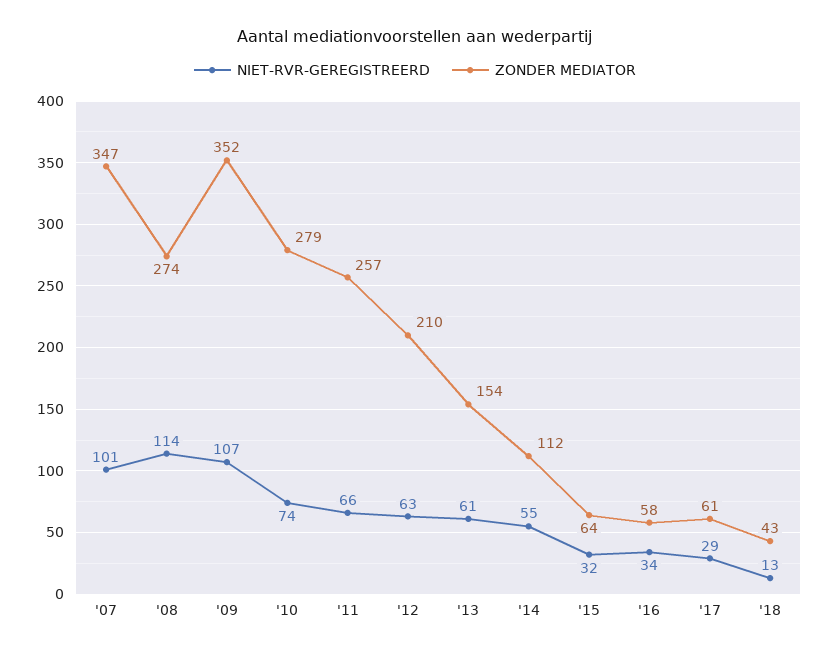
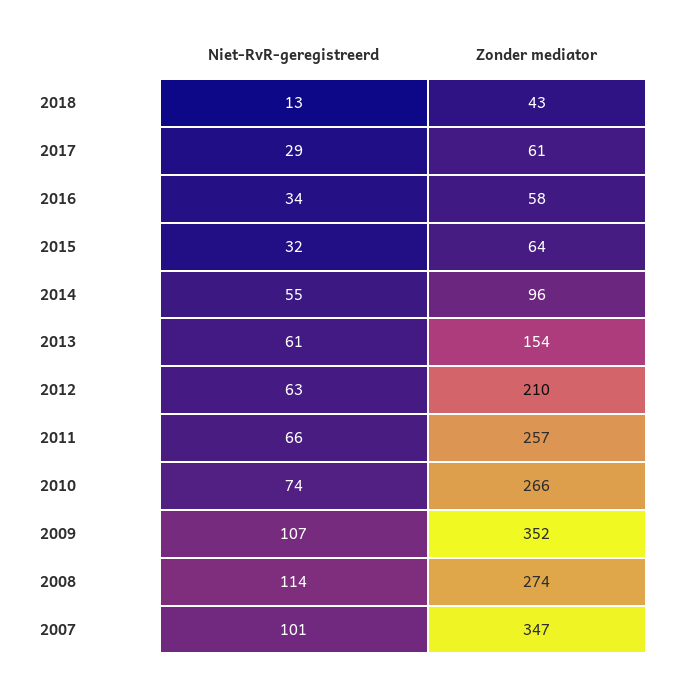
ZONDER MEDIATOR, '10: 279 -> 266
ZONDER MEDIATOR, '14: 112 -> 96

